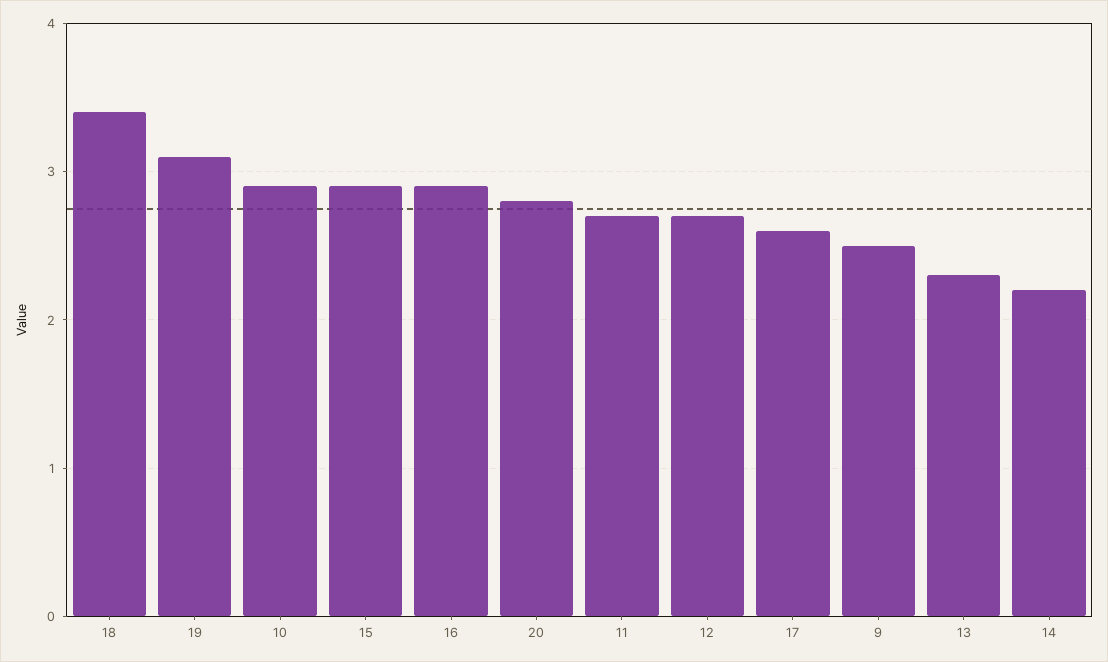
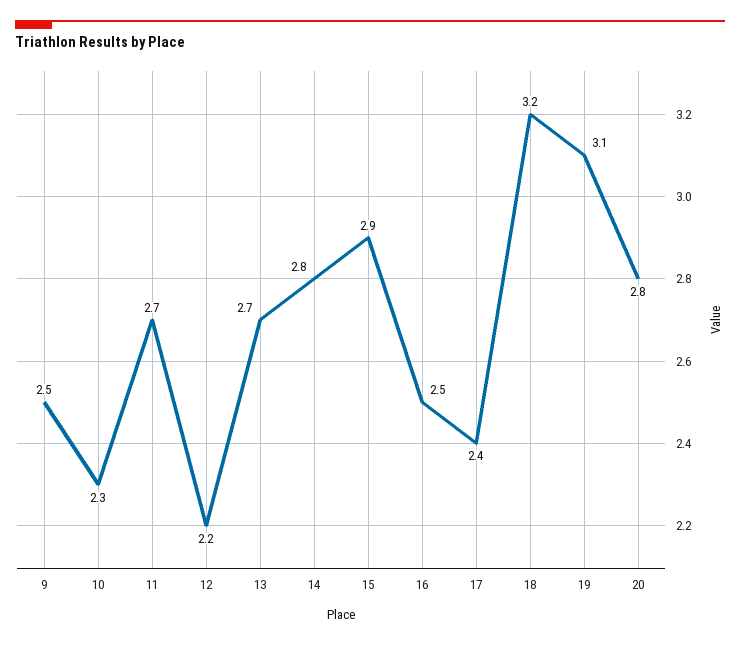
18: 3.4 -> 3.2
10: 2.9 -> 2.3
16: 2.9 -> 2.5
12: 2.7 -> 2.2
17: 2.6 -> 2.4
13: 2.3 -> 2.7
14: 2.2 -> 2.8

